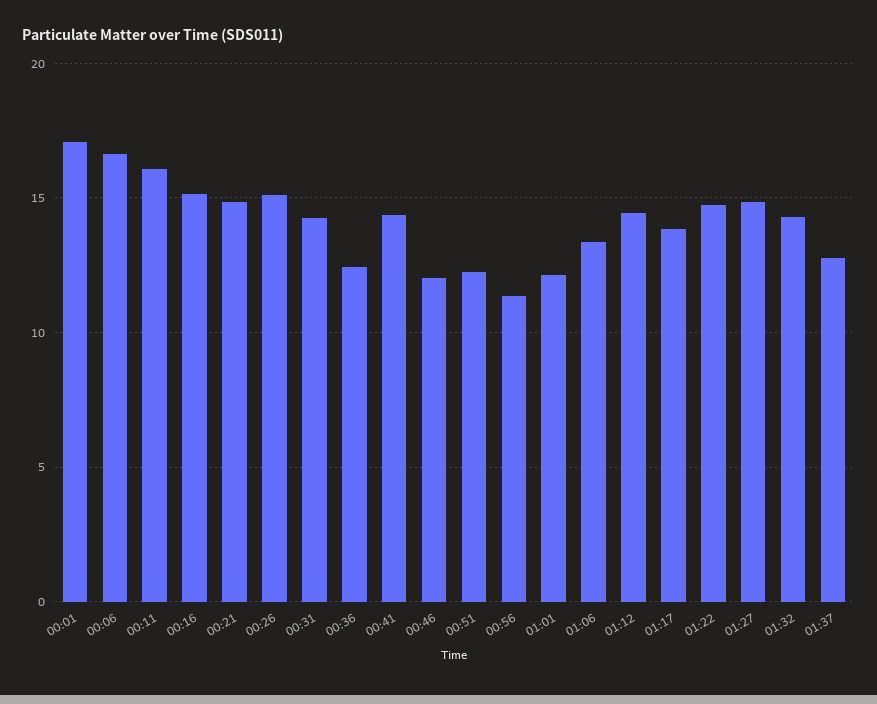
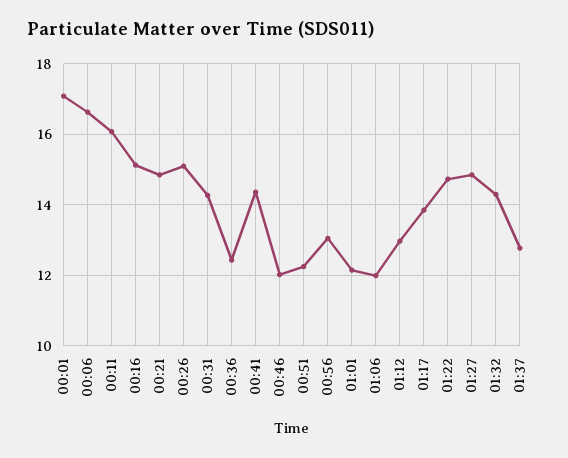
00:56: 11.5 -> 13
01:06: 13.5 -> 12
01:12: 14.5 -> 13

